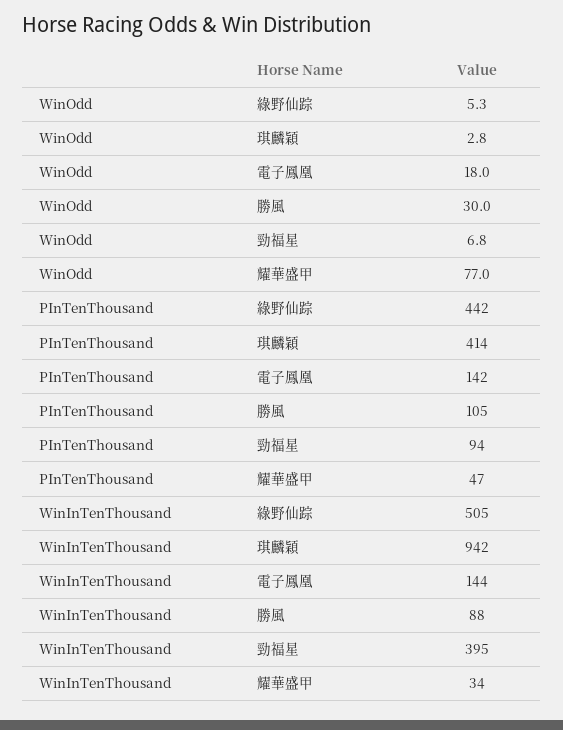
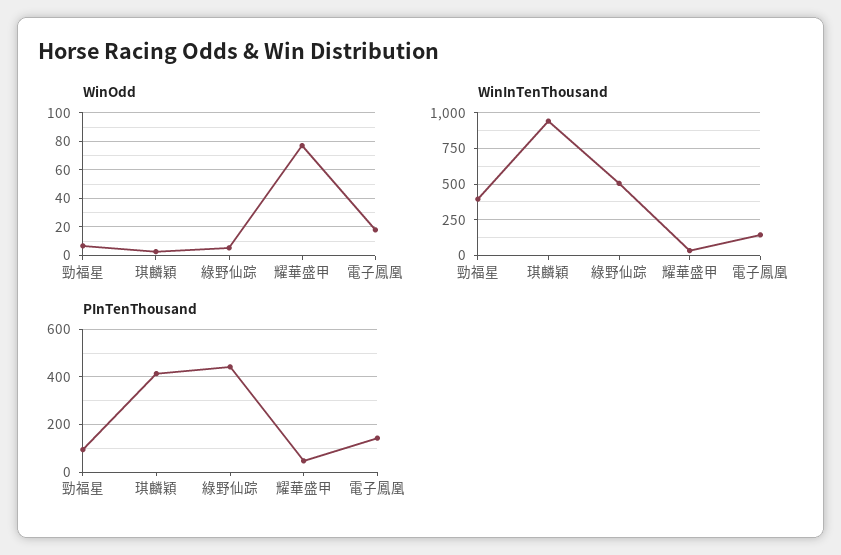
WinOdd, 勝風: 30 -> none
PInTenThousand, 勝風: 105 -> none
WinInTenThousand, 勝風: 88 -> none

